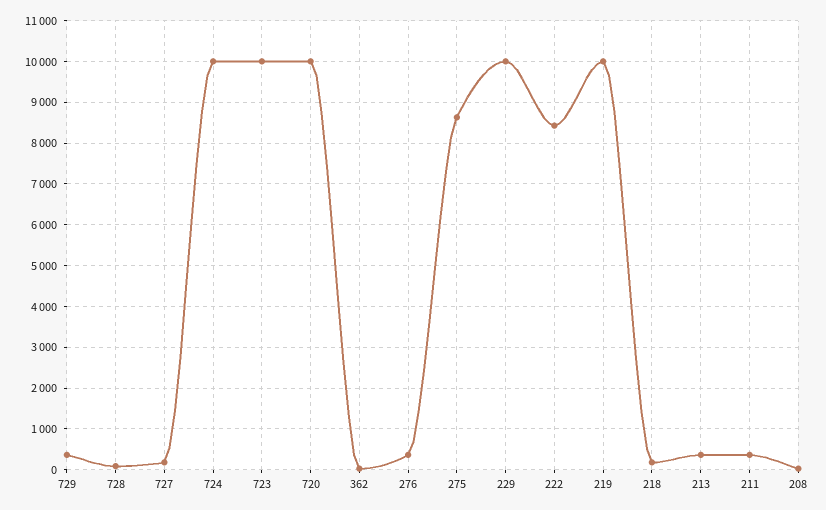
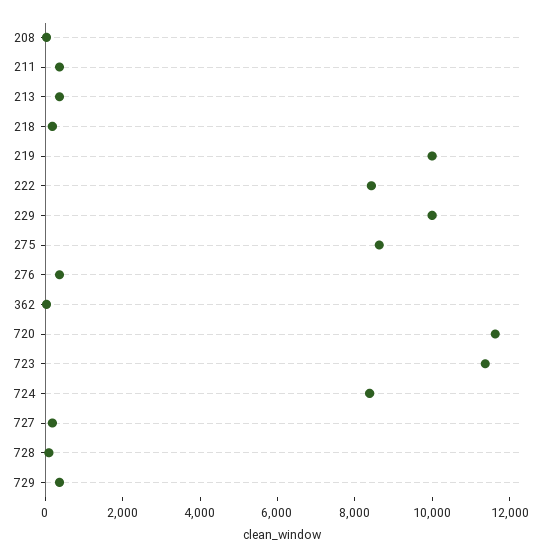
724: 10000 -> 8500
723: 10000 -> 11500
720: 10000 -> 11500

